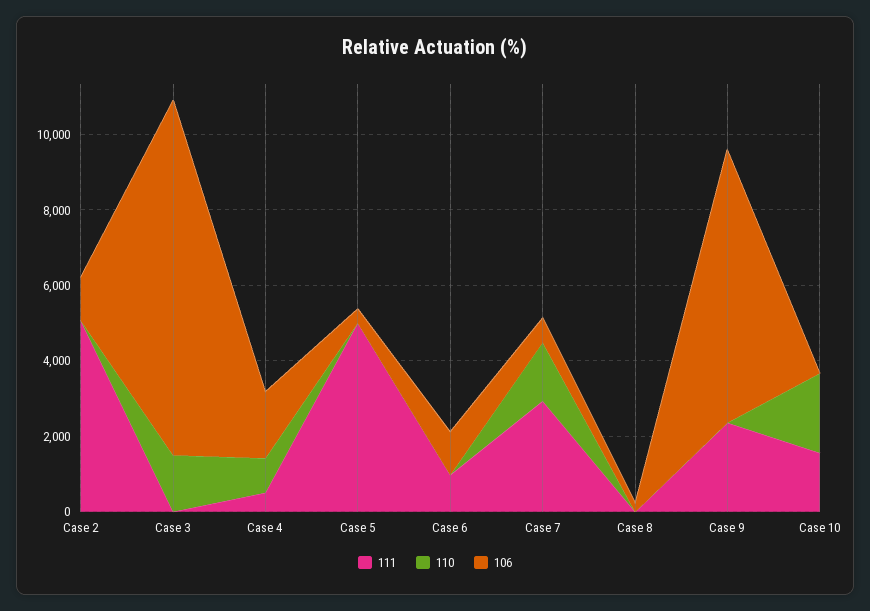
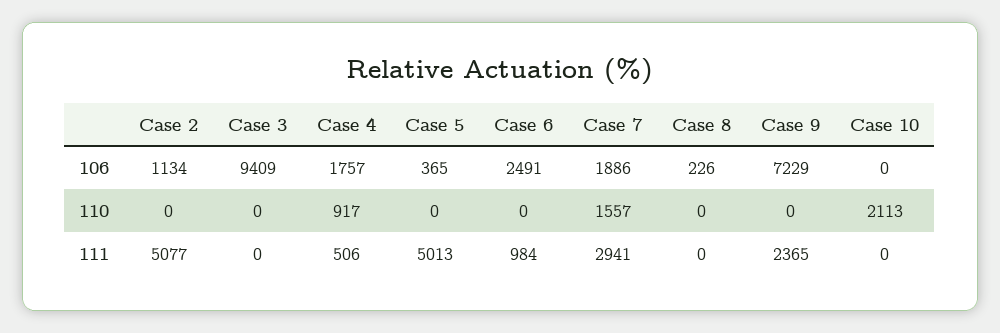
110, Case 3: 1500 -> 0
106, Case 6: 1000 -> 2491
106, Case 7: 500 -> 1886
111, Case 10: 1500 -> 0

